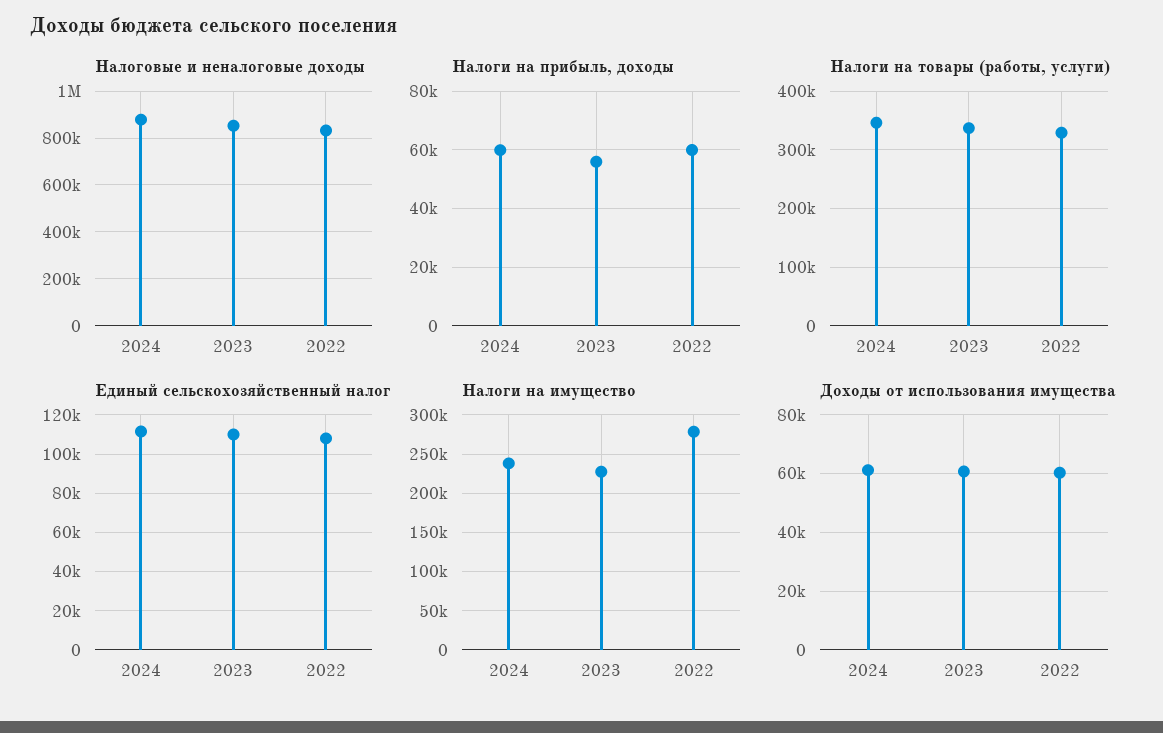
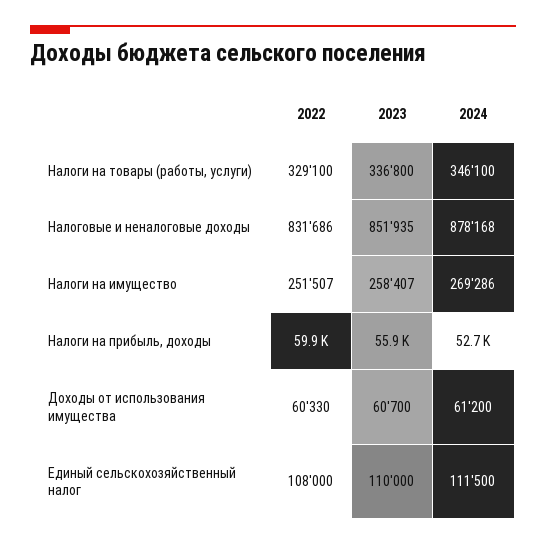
Налоги на прибыль, доходы, 2024: 60000 -> 52700
Налоги на имущество, 2024: 240000 -> 269286
Налоги на имущество, 2023: 230000 -> 258407
Налоги на имущество, 2022: 280000 -> 251507

